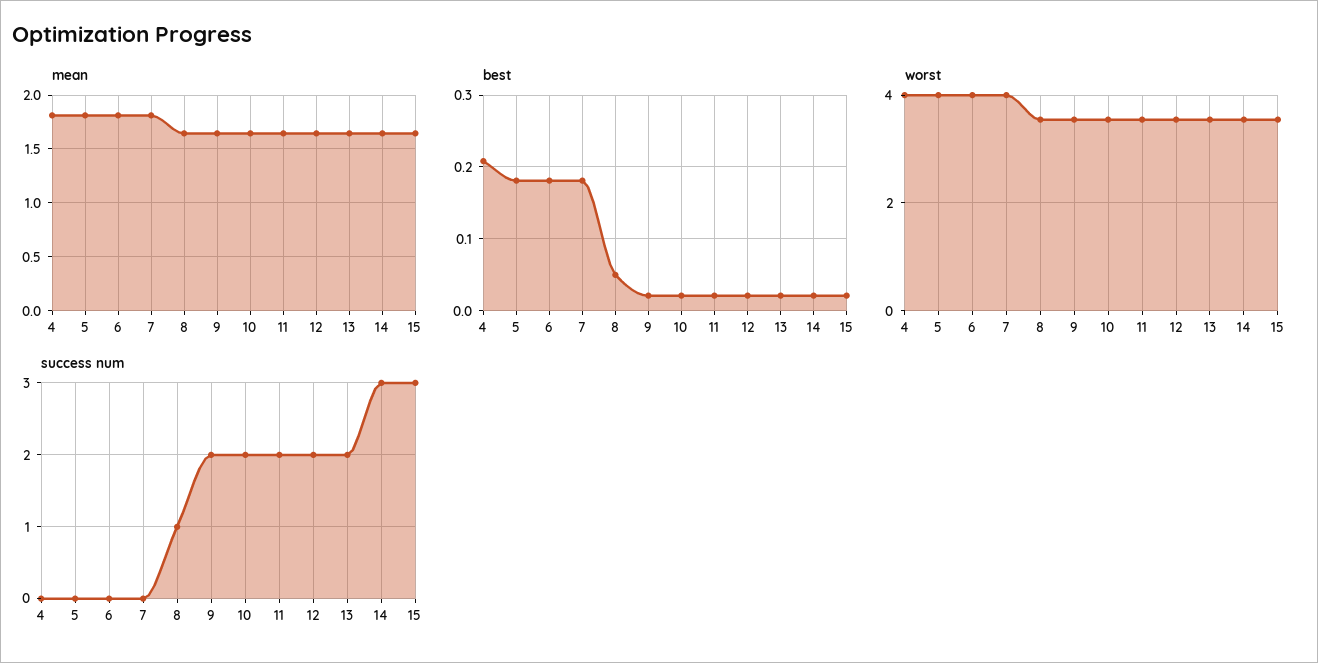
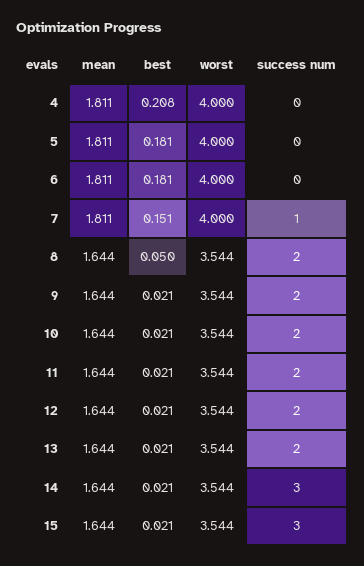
best, 7: 0.18 -> 0.151
success num, 7: 0 -> 1
success num, 8: 1 -> 2

